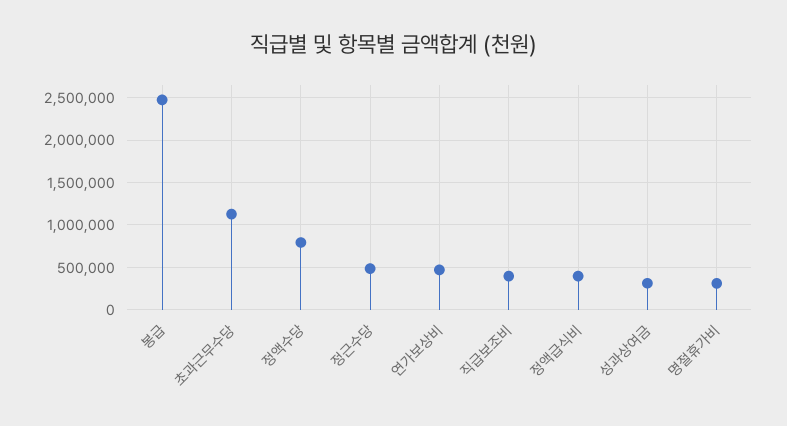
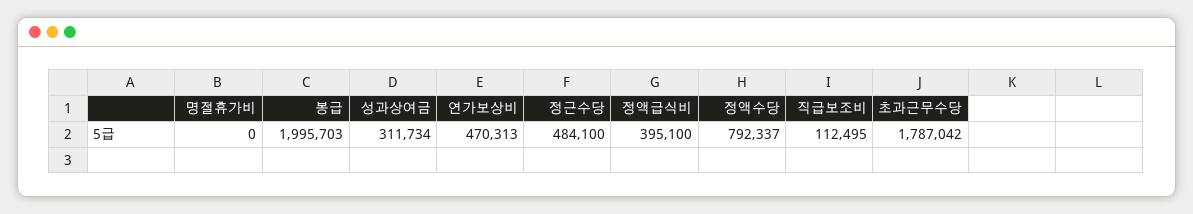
봉급: 2500000 -> 1995703
초과근무수당: 1100000 -> 1787042
직급보조비: 400000 -> 112495
명절휴가비: 300000 -> 0

